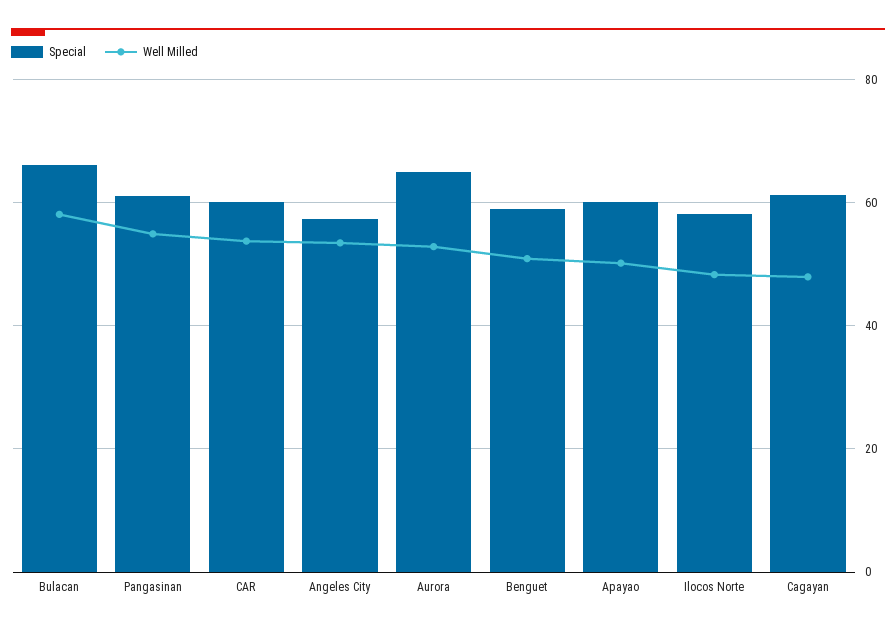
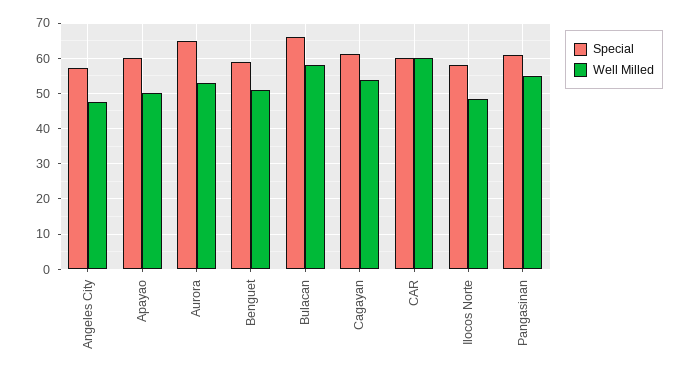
Well Milled, CAR: 54 -> 60
Well Milled, Angeles City: 54 -> 48
Well Milled, Cagayan: 48 -> 54

